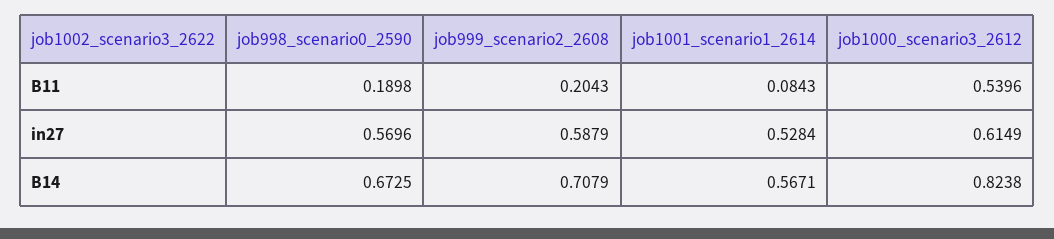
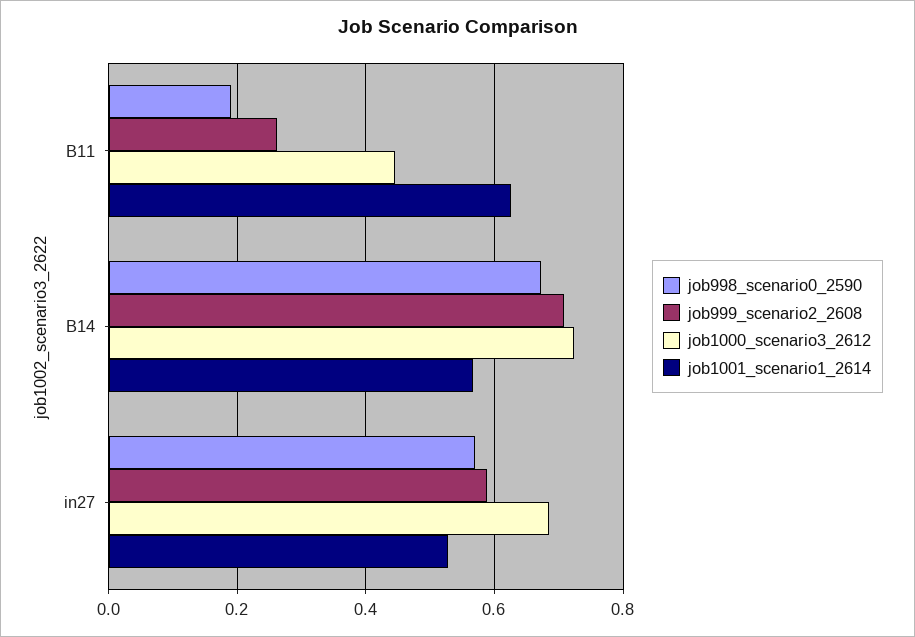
job999_scenario2_2608, B11: 0.2043 -> 0.26
job1001_scenario1_2614, B11: 0.0843 -> 0.62
job1000_scenario3_2612, B11: 0.5396 -> 0.44
job1000_scenario3_2612, in27: 0.6149 -> 0.68
job1000_scenario3_2612, B14: 0.8238 -> 0.72

